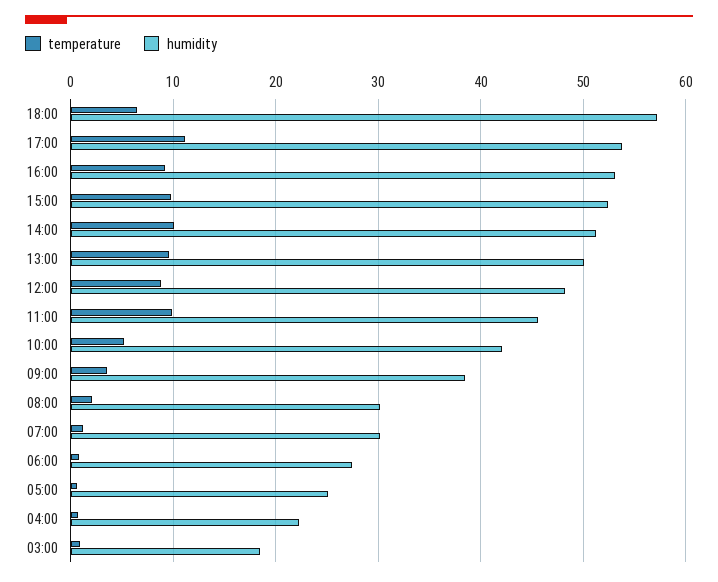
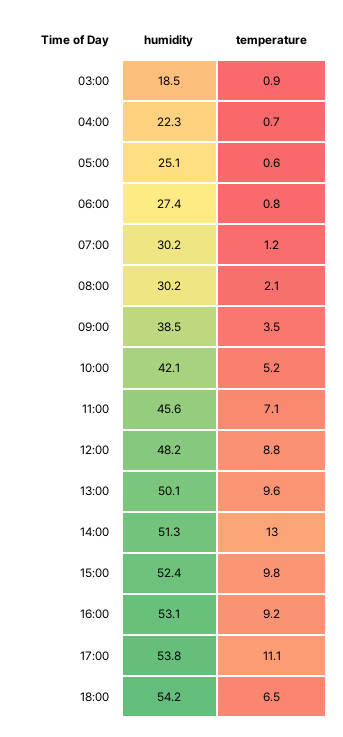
humidity, 18:00: 57 -> 54.2
temperature, 14:00: 10 -> 13
temperature, 11:00: 10 -> 7.1

